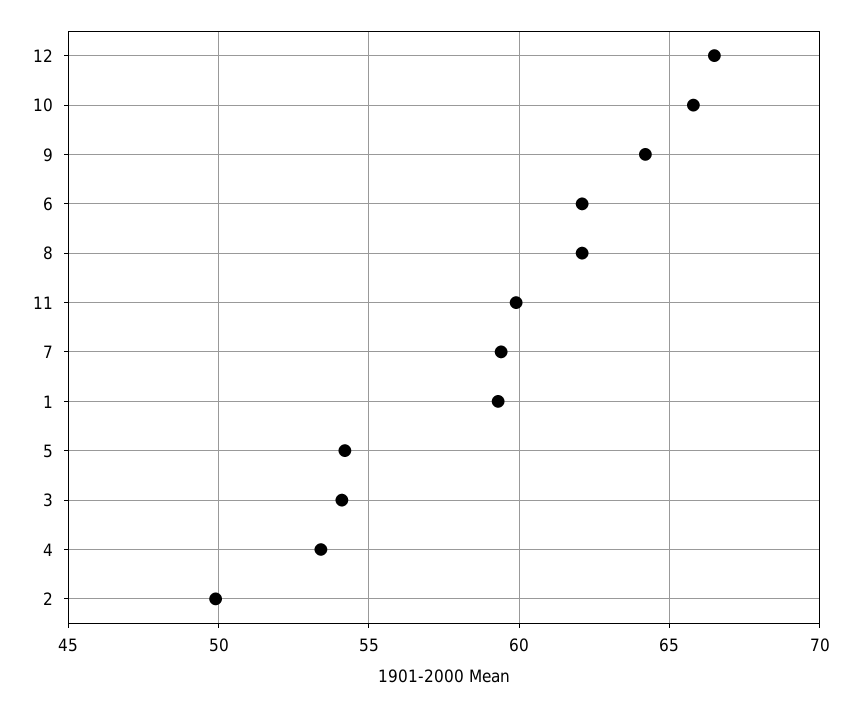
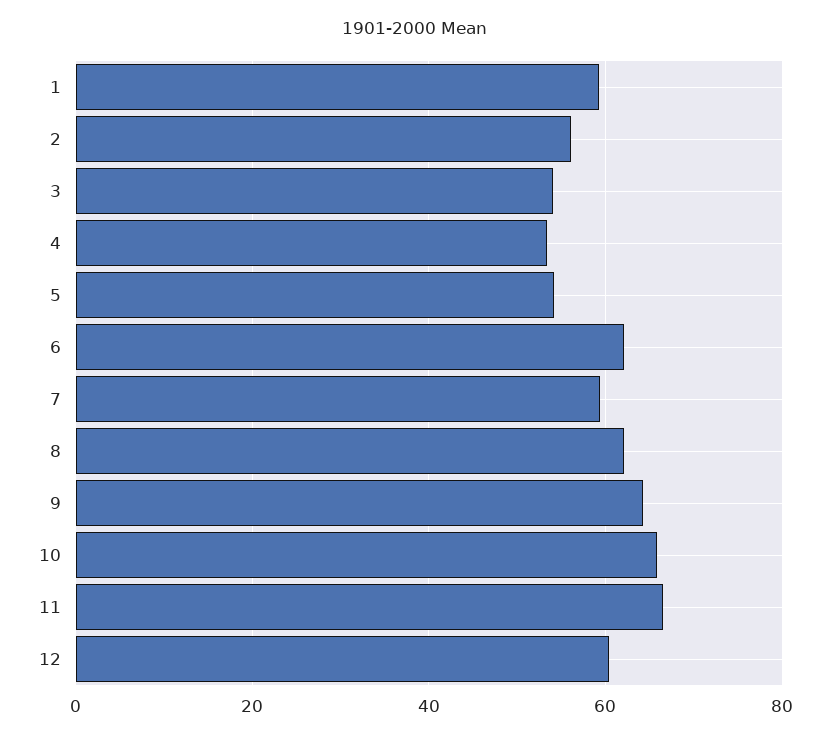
12: 66.5 -> 60
11: 60 -> 66
2: 50 -> 56

